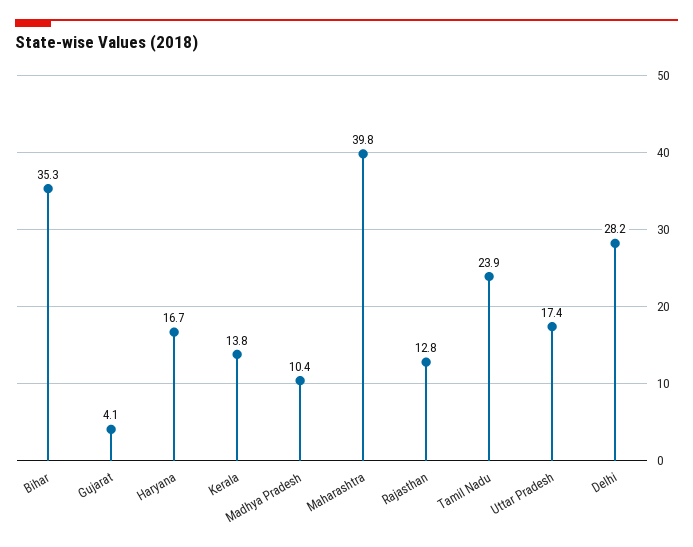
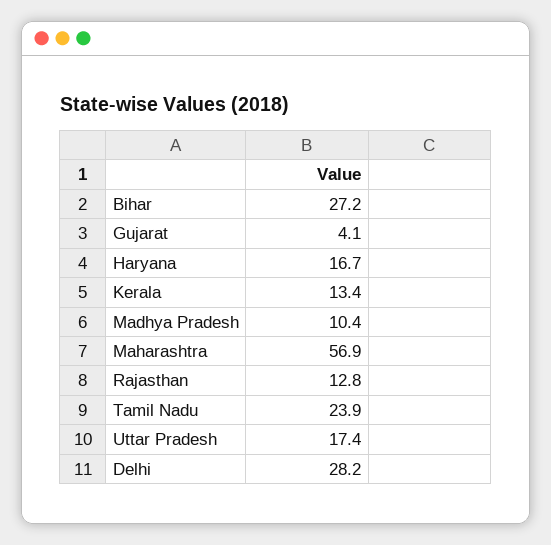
Bihar: 35.3 -> 27.2
Kerala: 13.8 -> 13.4
Maharashtra: 39.8 -> 56.9

